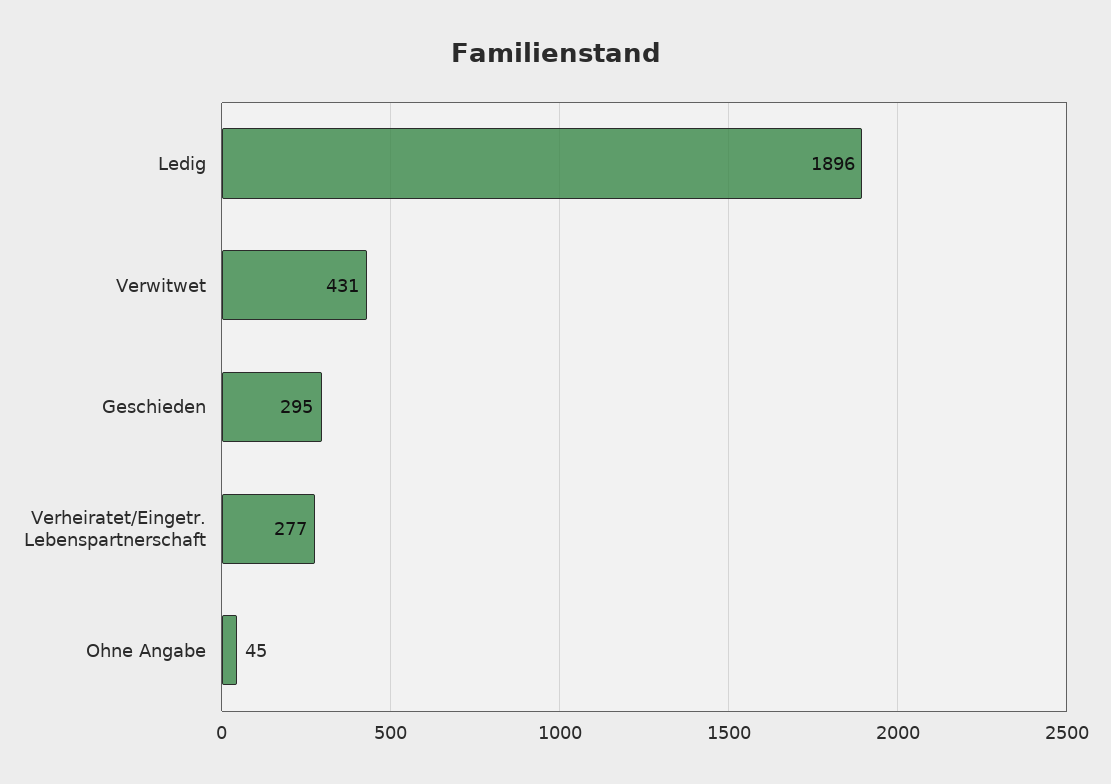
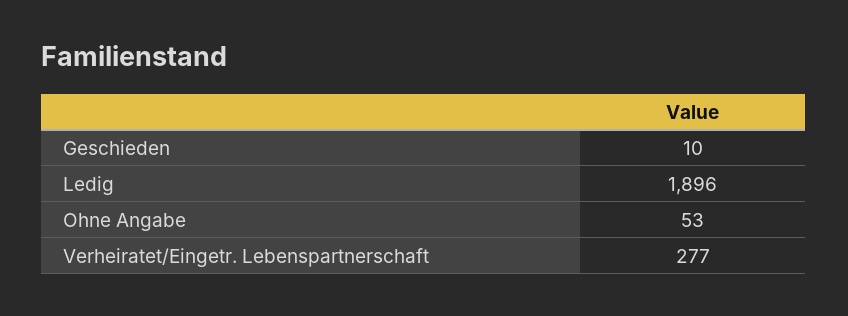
Verwitwet: 431 -> none
Geschieden: 295 -> 10
Ohne Angabe: 45 -> 53

